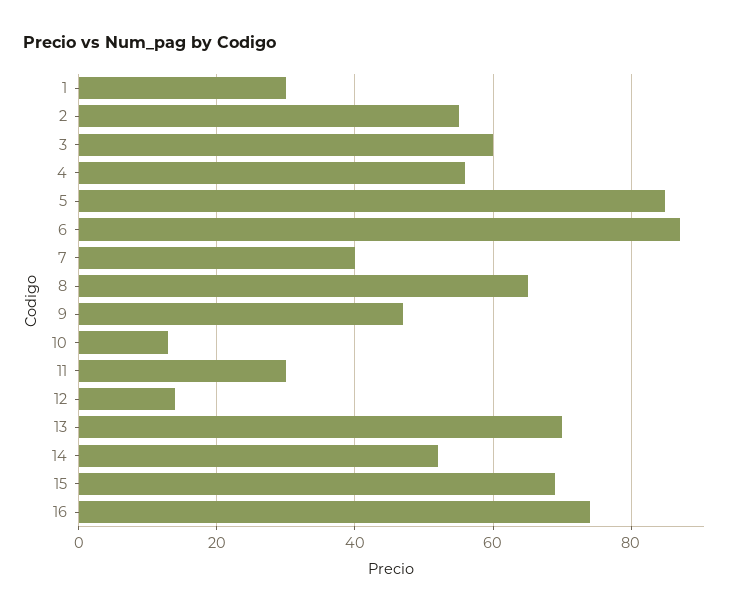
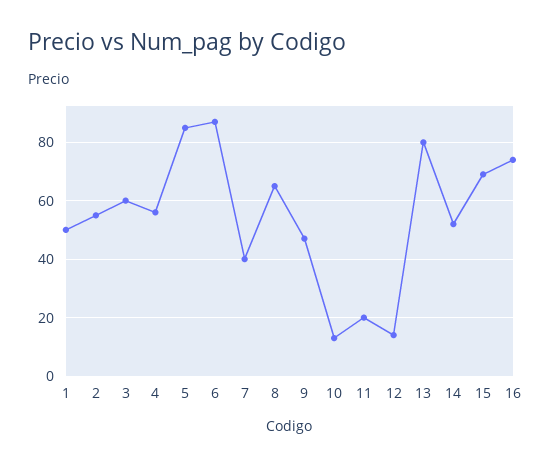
1: 30 -> 50
11: 30 -> 20
13: 70 -> 80

